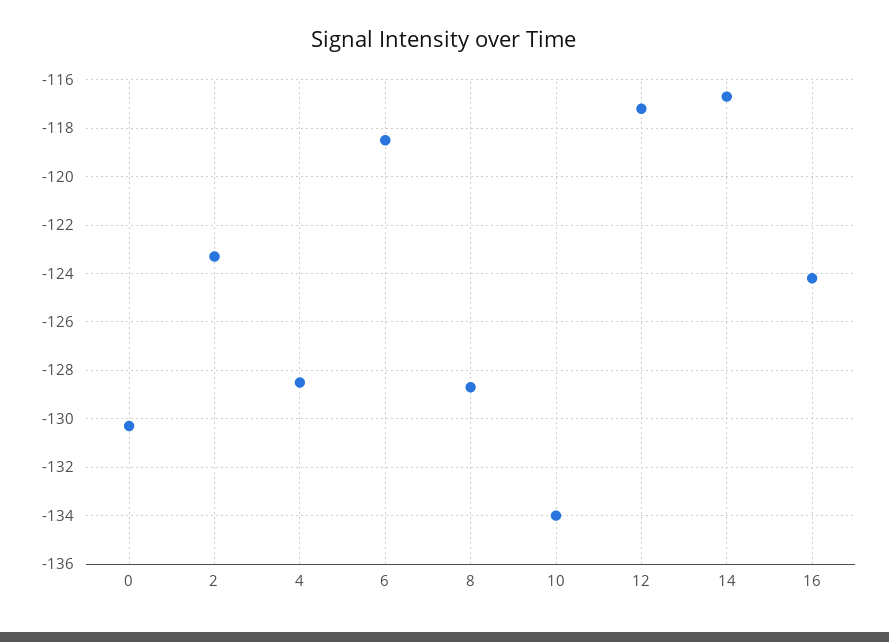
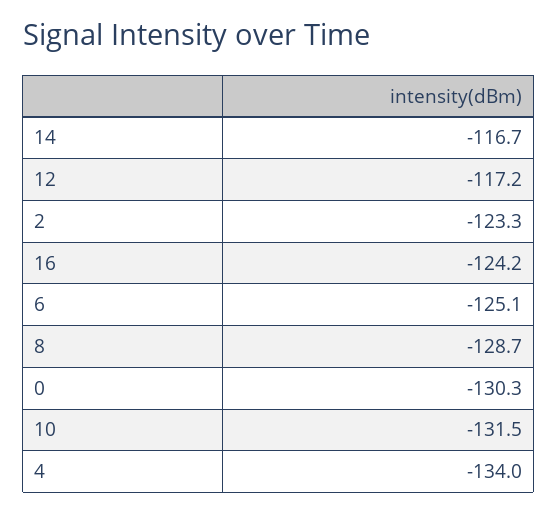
4: -128.5 -> -134
6: -118.5 -> -125.1
10: -134 -> -131.5

